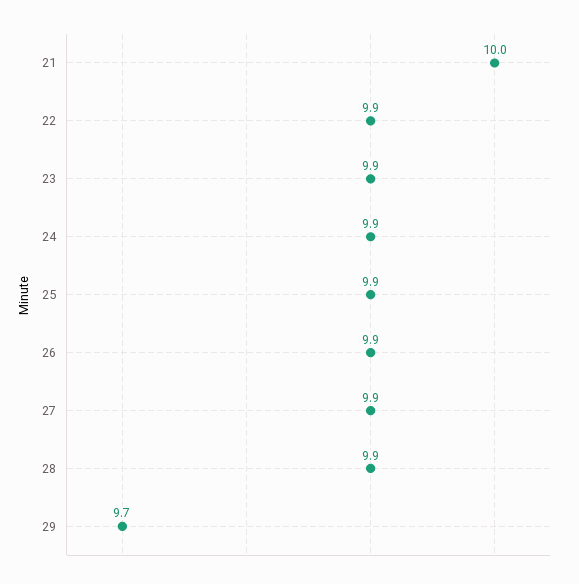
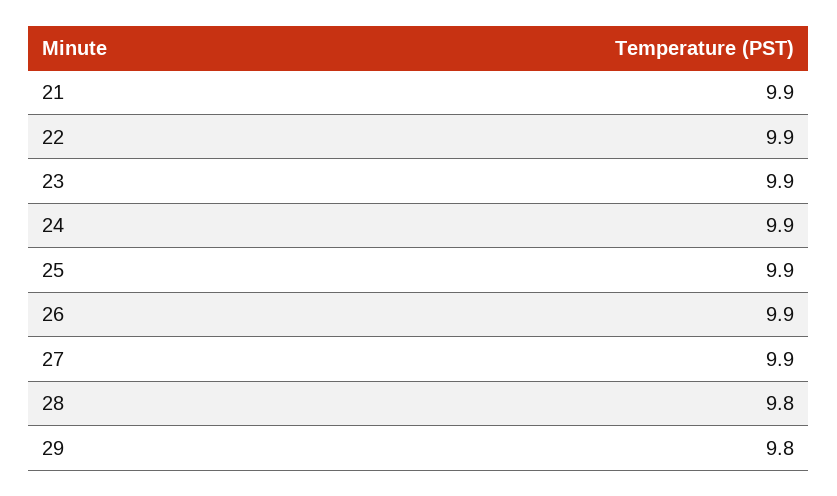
21: 10 -> 9.9
28: 9.9 -> 9.8
29: 9.7 -> 9.8

